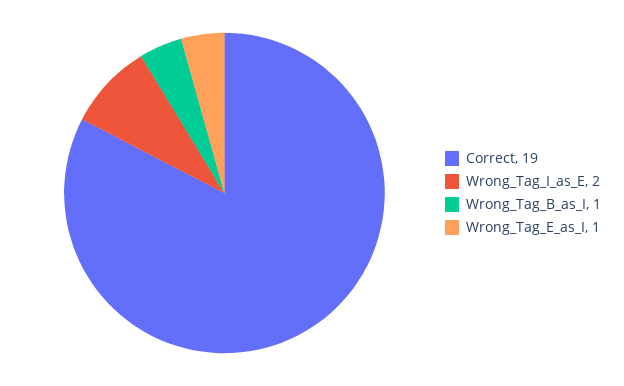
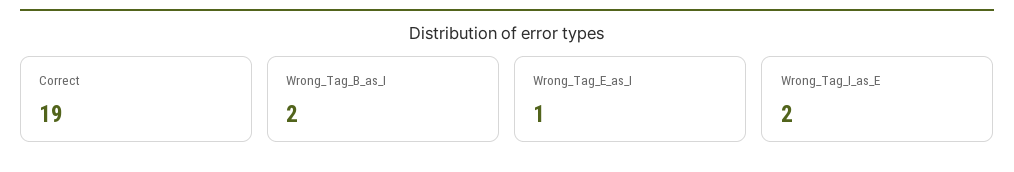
Wrong_Tag_B_as_I: 1 -> 2

